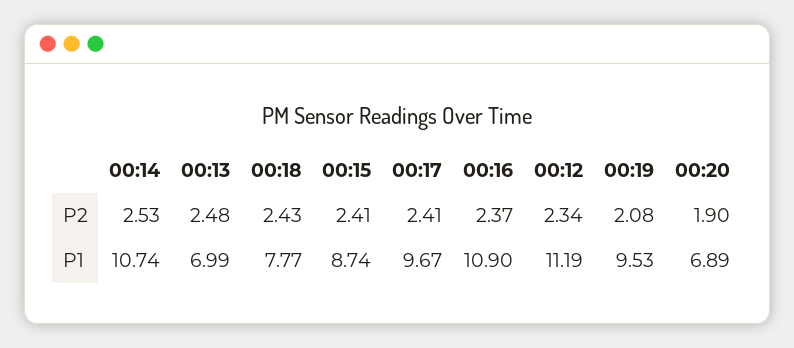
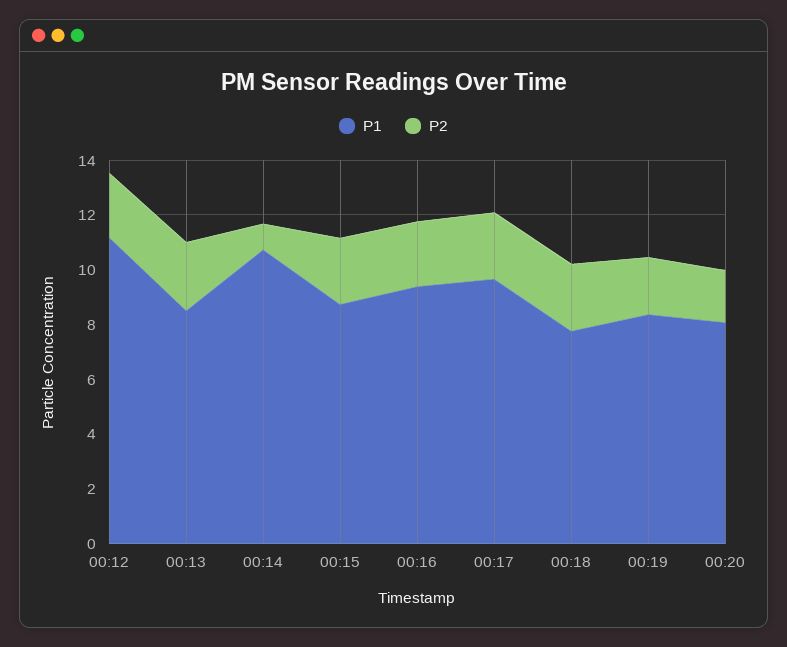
P2, 00:14: 2.53 -> 1
P1, 00:13: 6.99 -> 8.5
P1, 00:16: 10.9 -> 9.5
P1, 00:19: 9.53 -> 8.5
P1, 00:20: 6.89 -> 8

